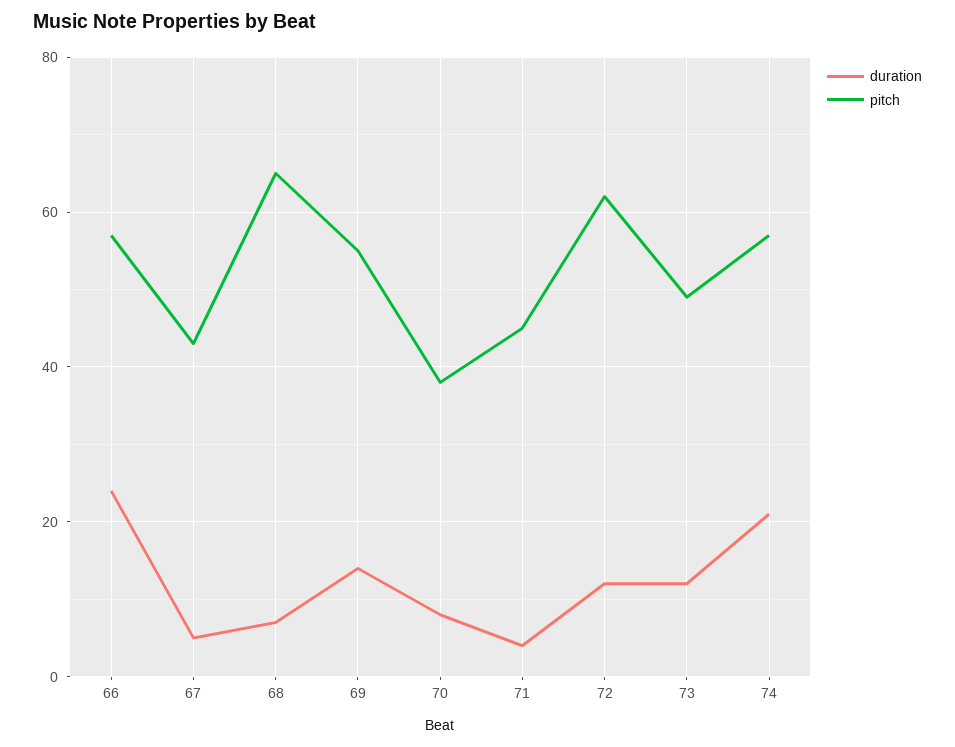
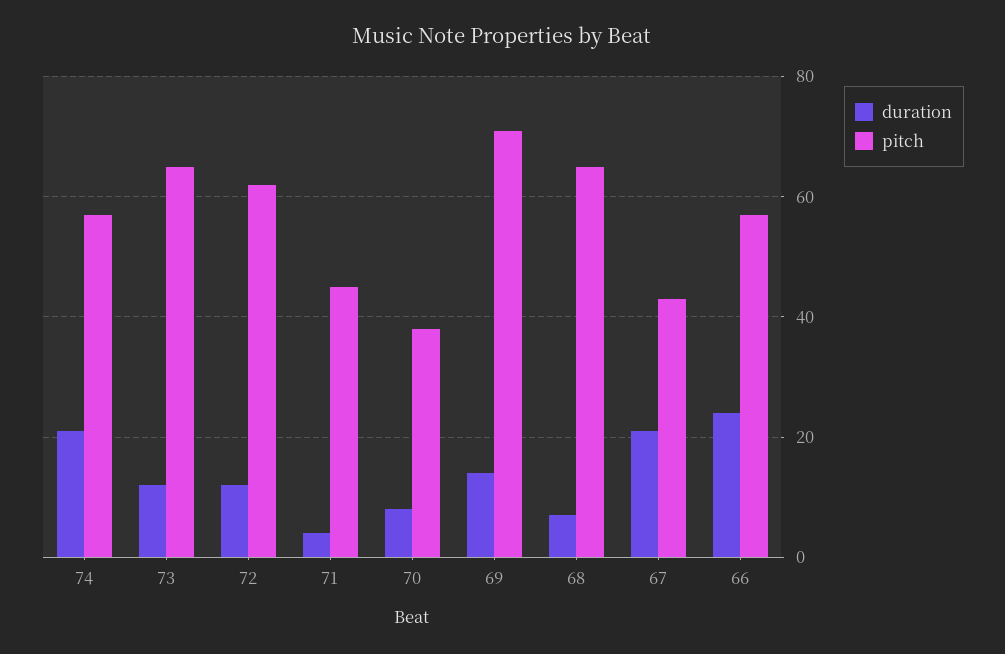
duration, 67: 5 -> 20
pitch, 69: 55 -> 70
pitch, 73: 50 -> 65

